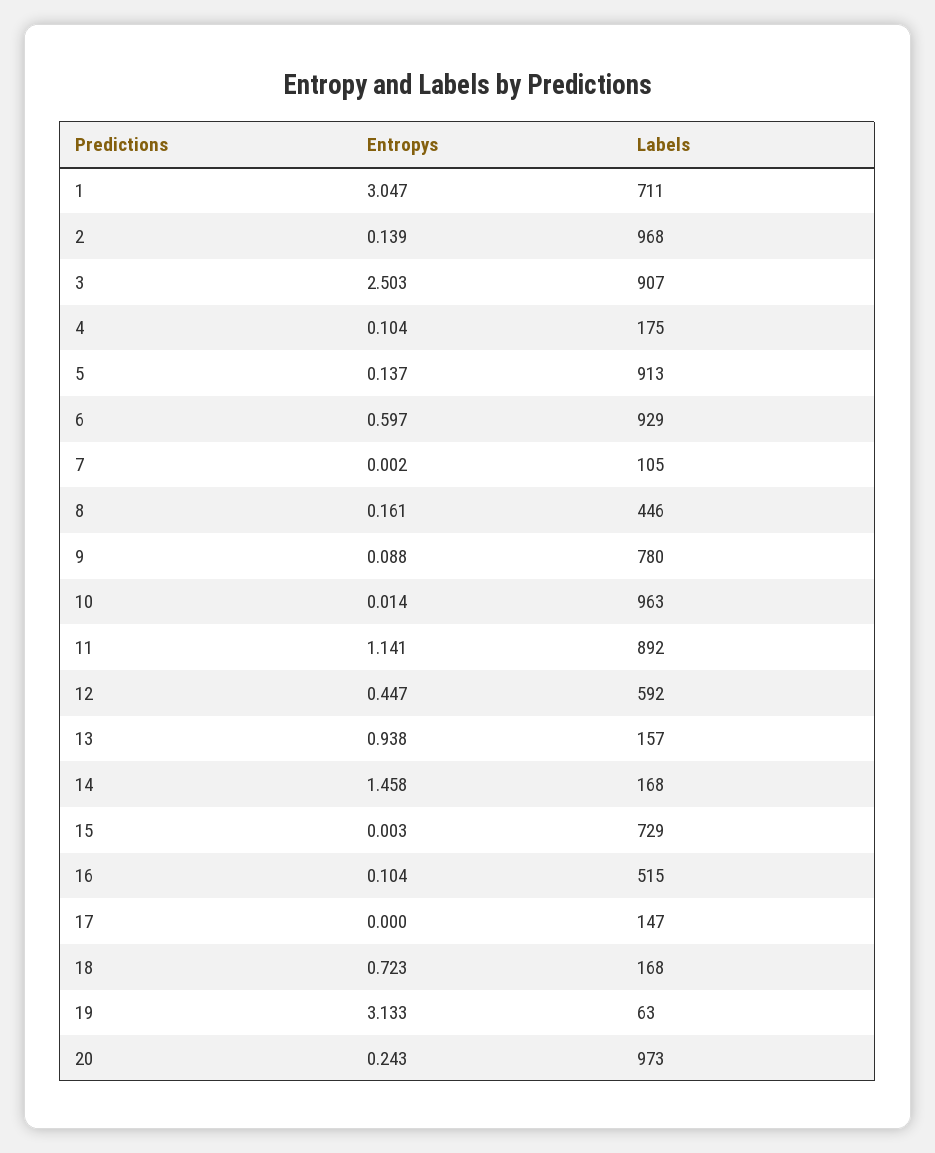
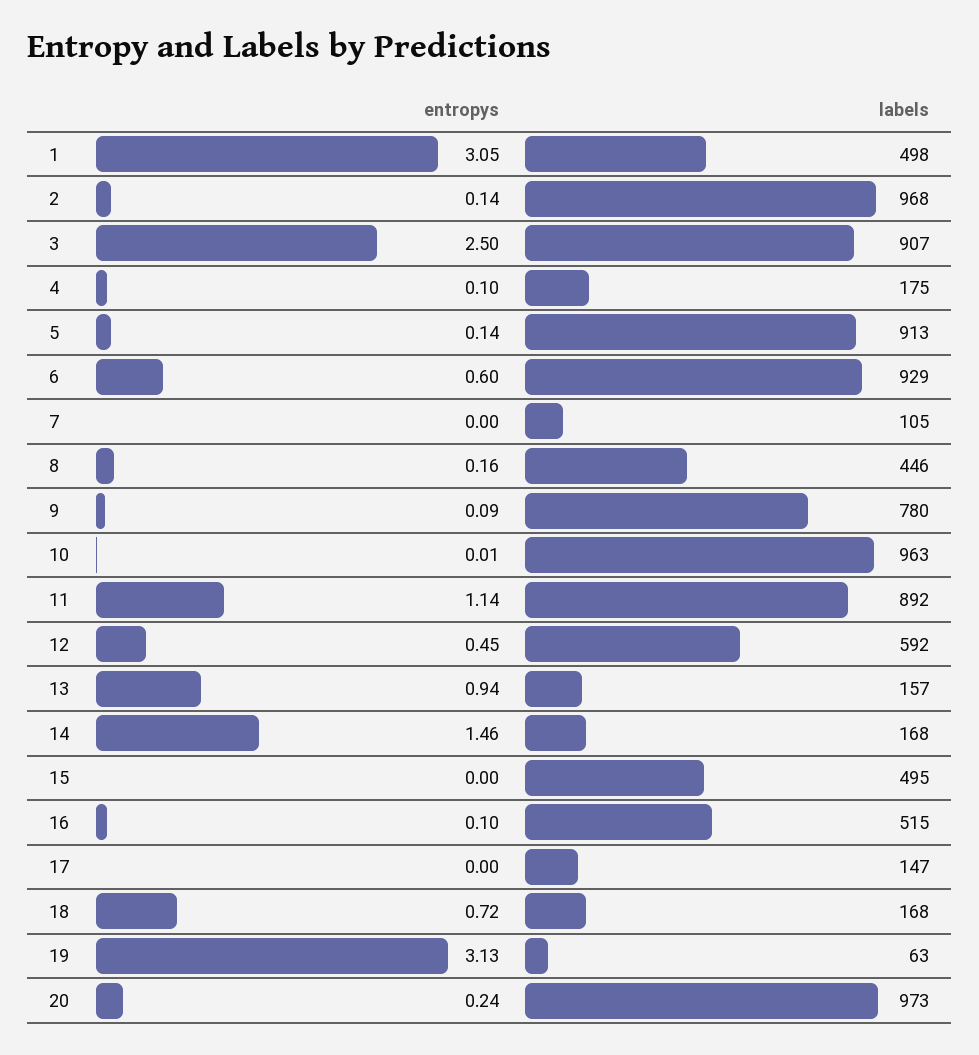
Labels, 1: 711 -> 498
Labels, 15: 729 -> 495

